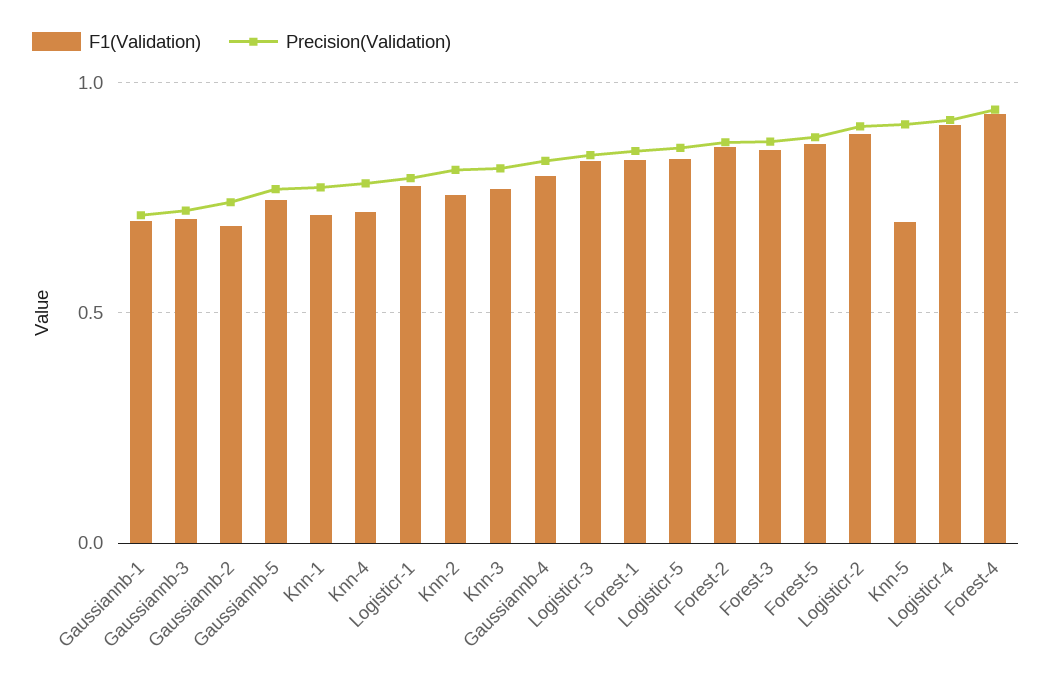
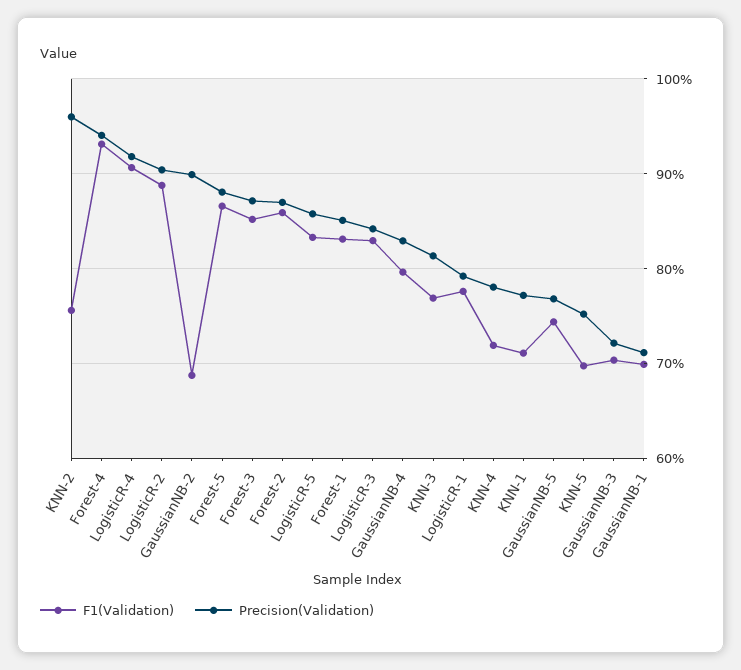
Precision(Validation), Gaussiannb-2: 0.75 -> 0.9
Precision(Validation), Knn-2: 0.8 -> 0.96
Precision(Validation), Knn-5: 0.9 -> 0.75

